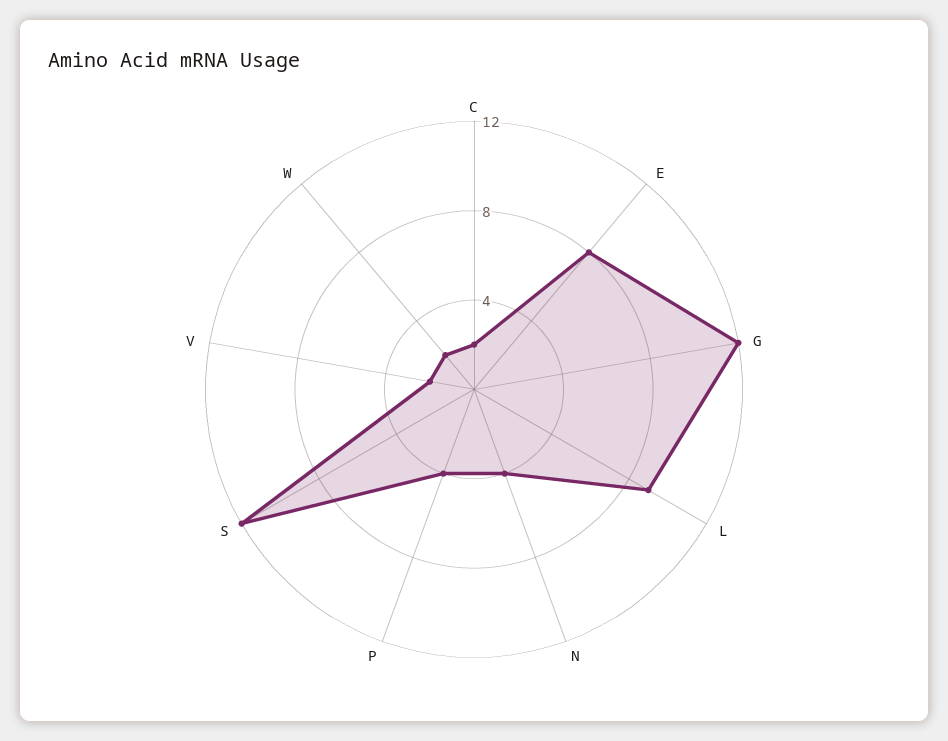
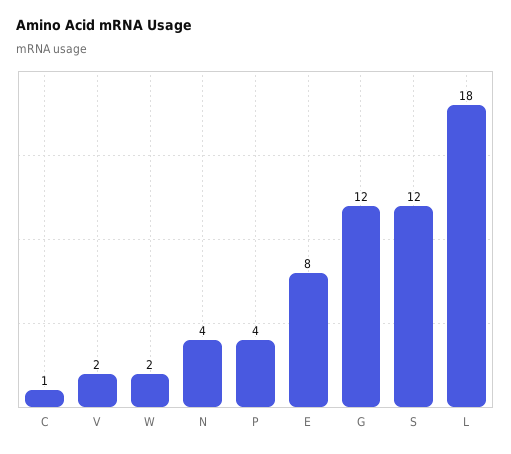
C: 2 -> 1
L: 9 -> 18

